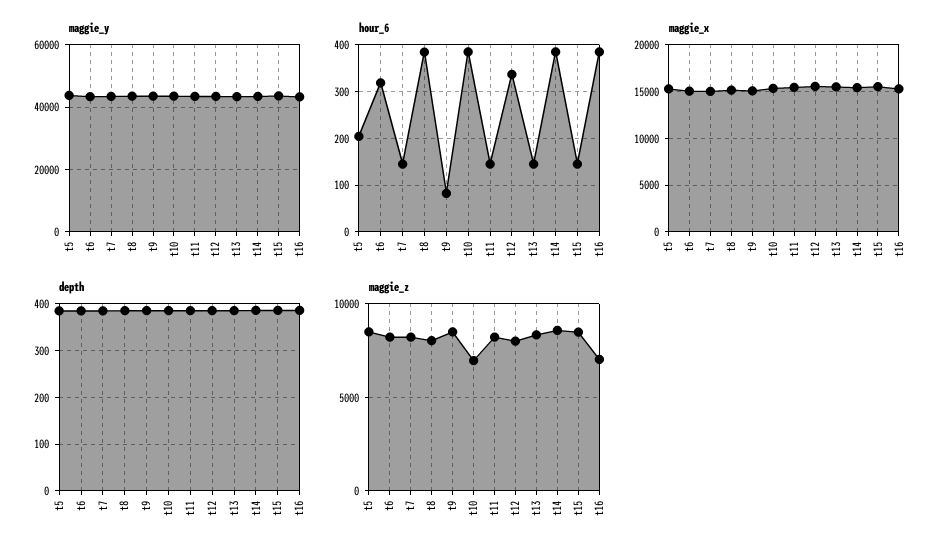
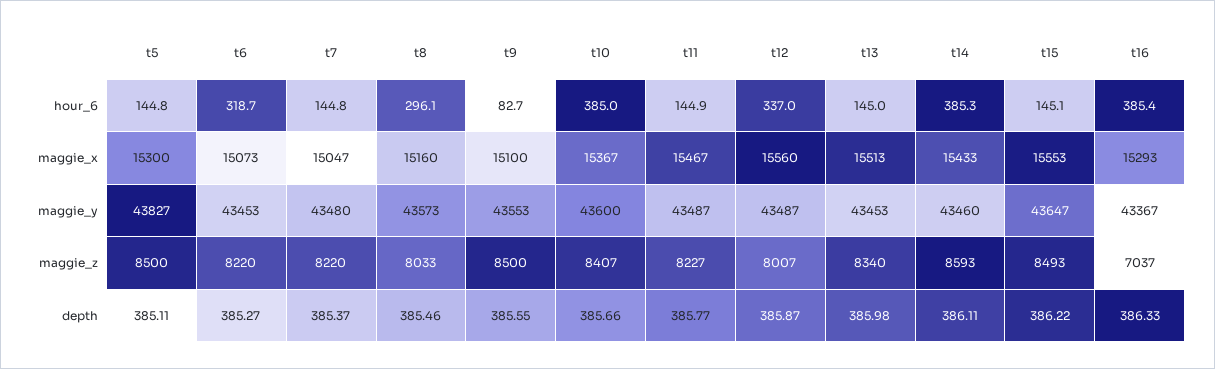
hour_6, t5: 200 -> 144.8
hour_6, t8: 380 -> 296.1
maggie_z, t10: 7000 -> 8407

